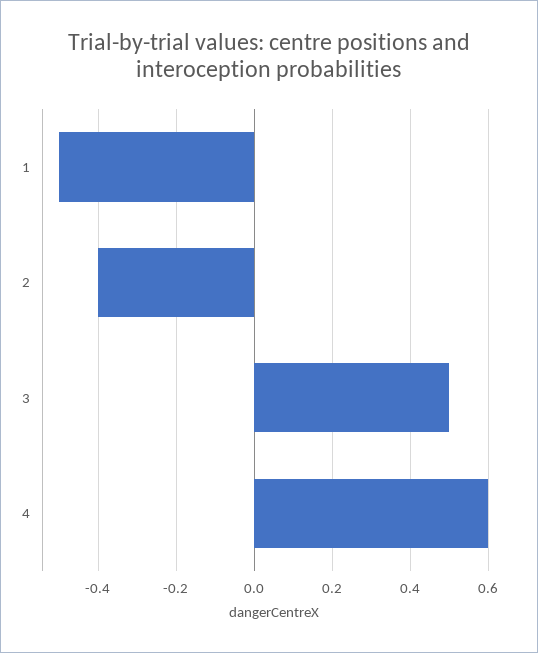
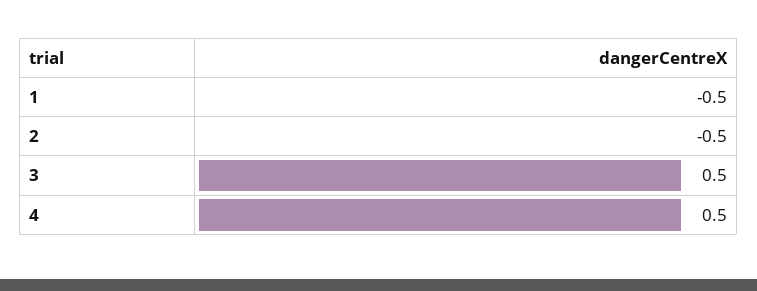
2: -0.4 -> -0.5
4: 0.6 -> 0.5

